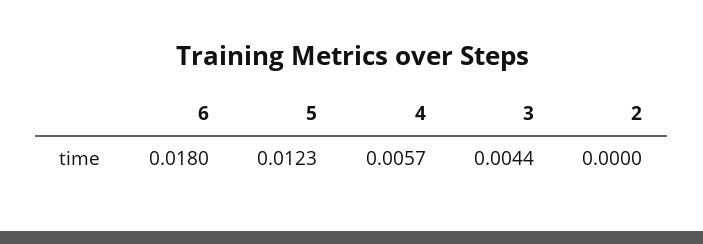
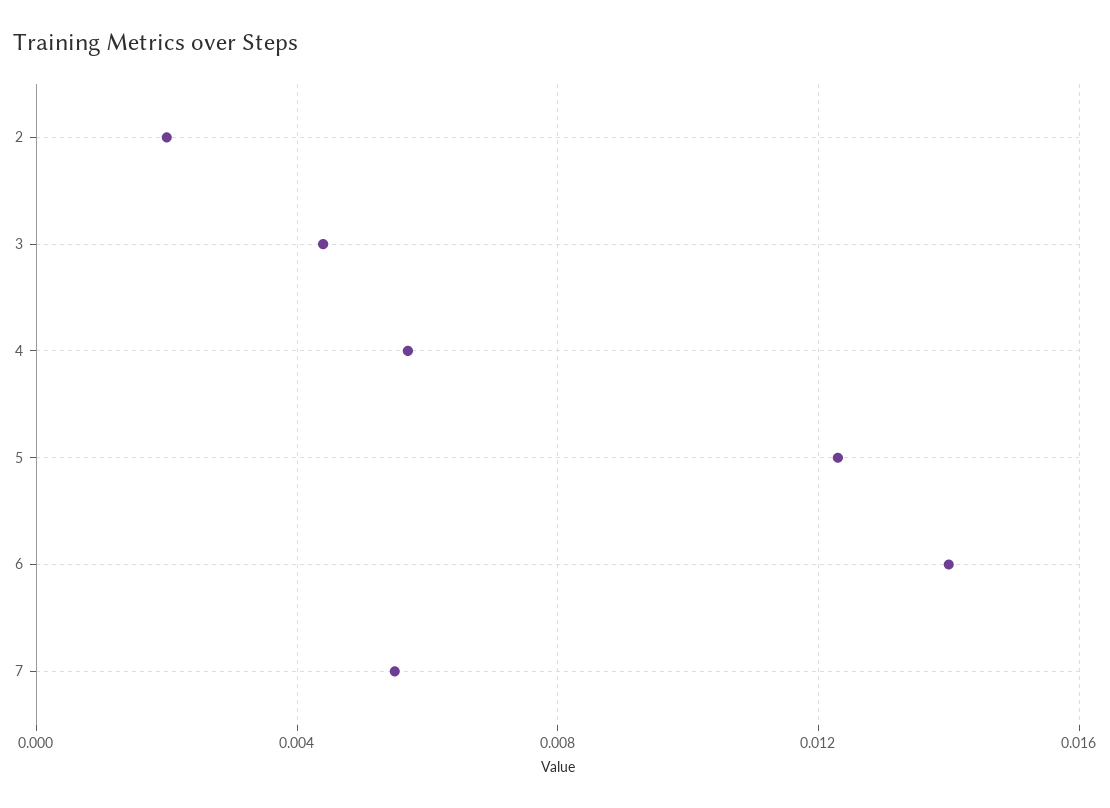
6: 0.018 -> 0.014
2: 0 -> 0.002
7: none -> 0.0055

